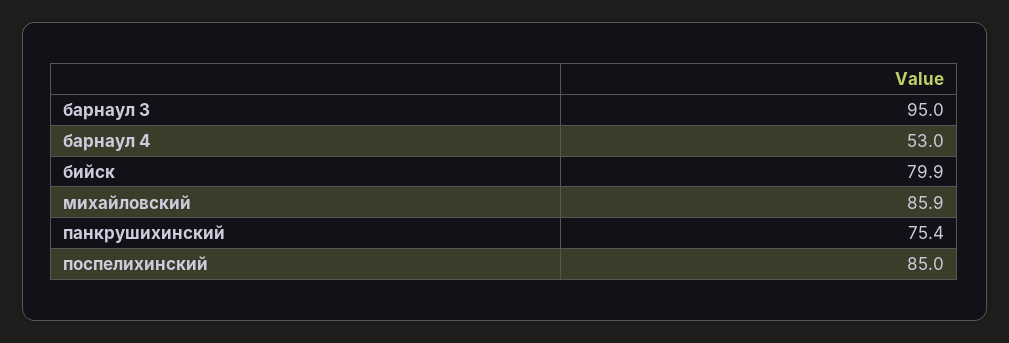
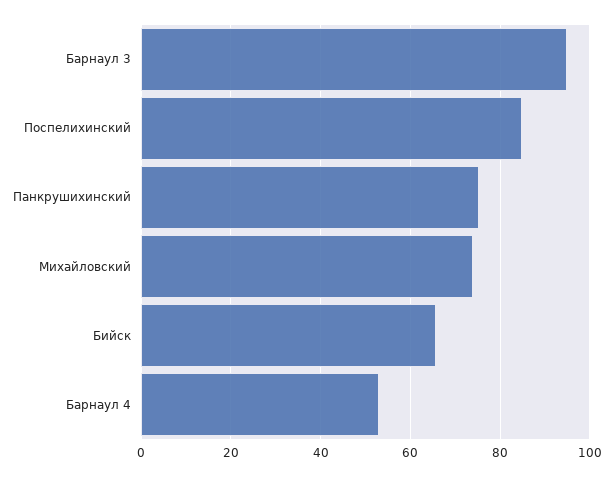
бийск: 79.9 -> 66
михайловский: 85.9 -> 74

